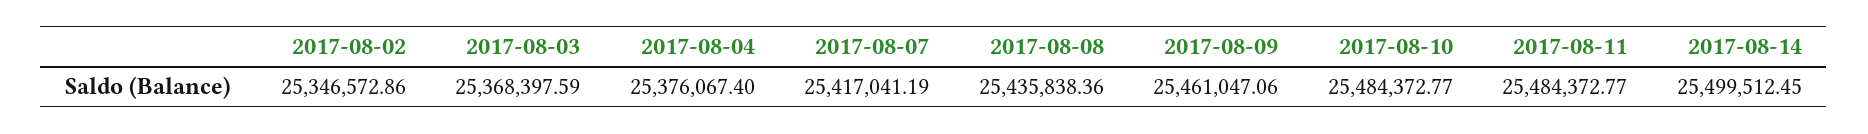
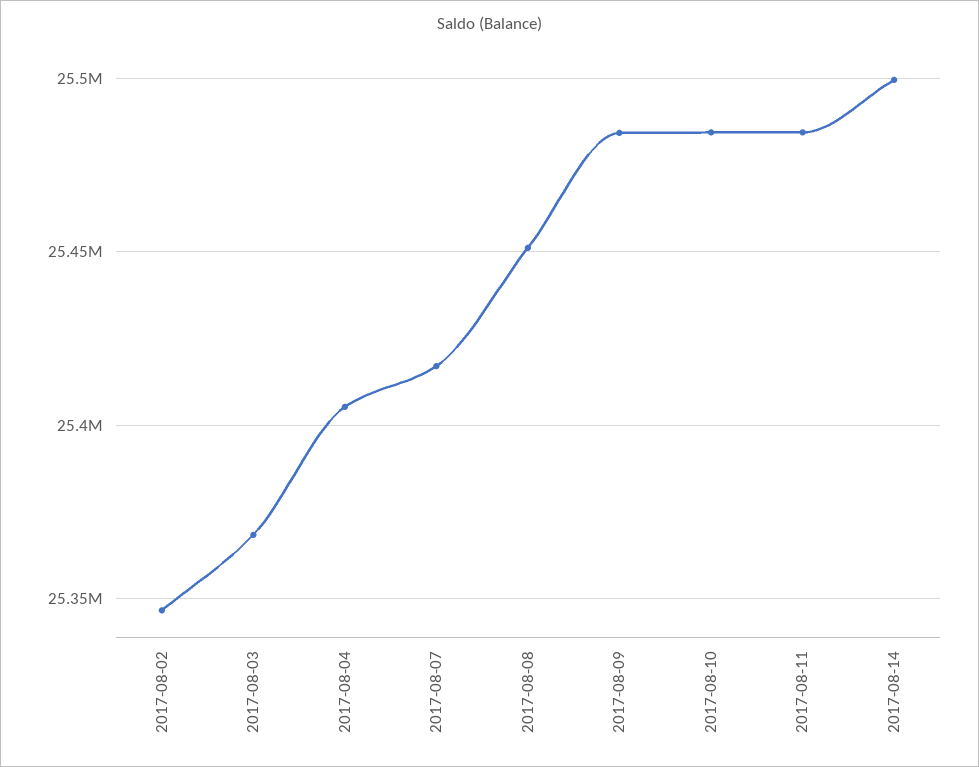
2017-08-04: 25376067.4 -> 25405000
2017-08-08: 25435838.36 -> 25450000
2017-08-09: 25461047.06 -> 25485000

